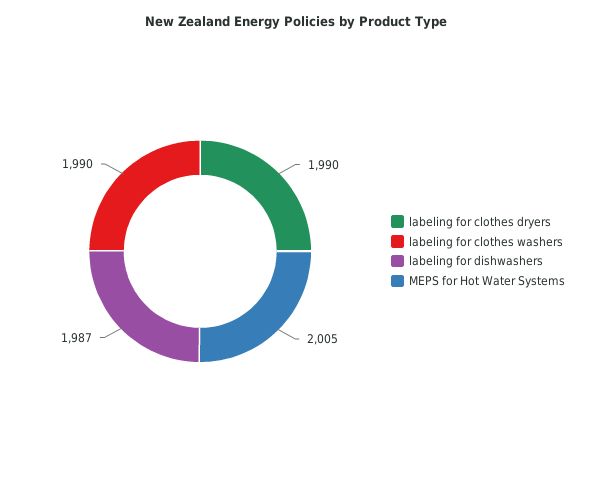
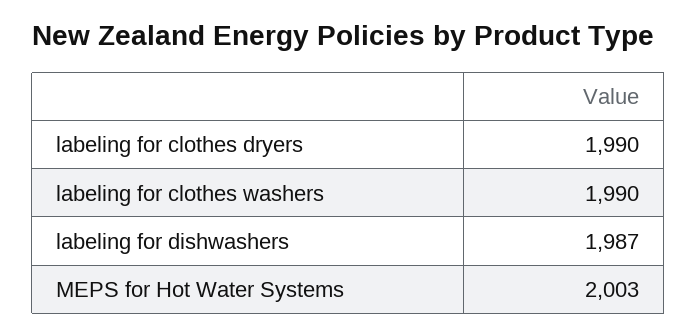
MEPS for Hot Water Systems: 2005 -> 2003

